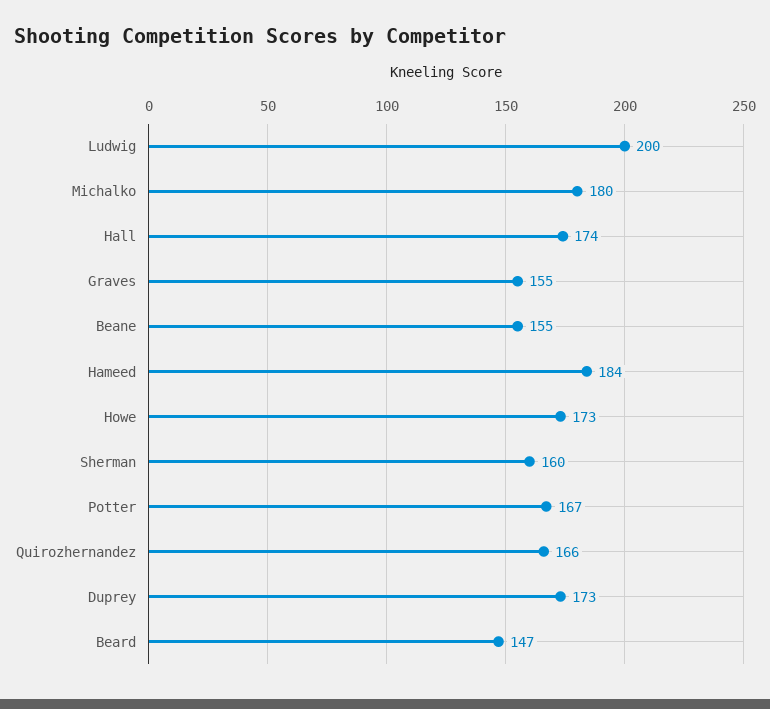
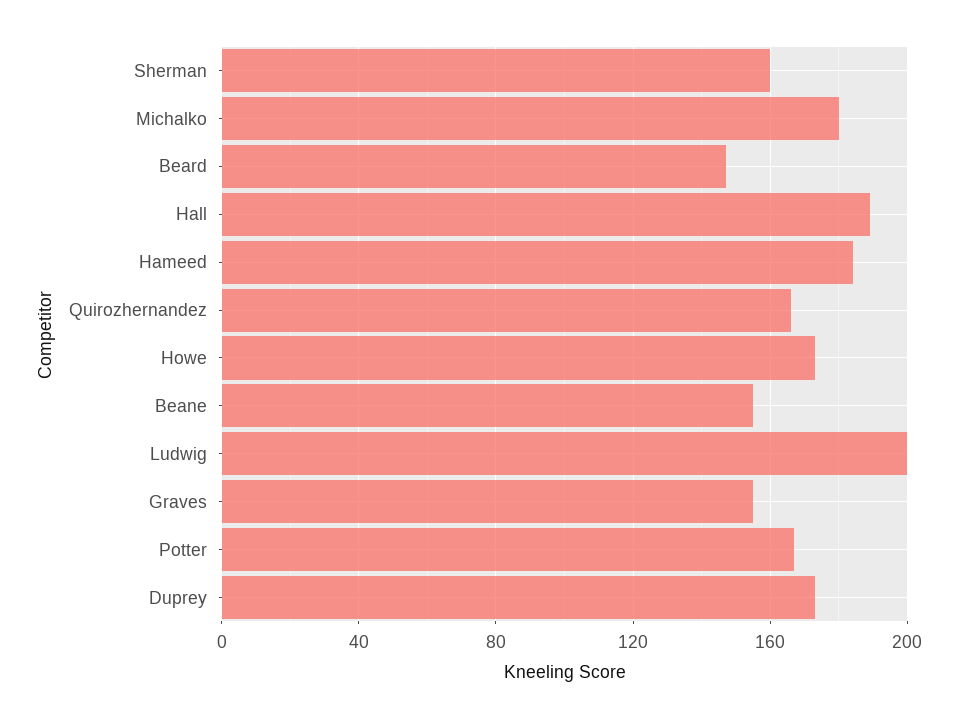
Hall: 174 -> 190

